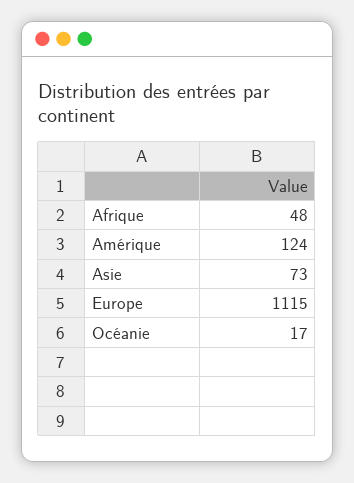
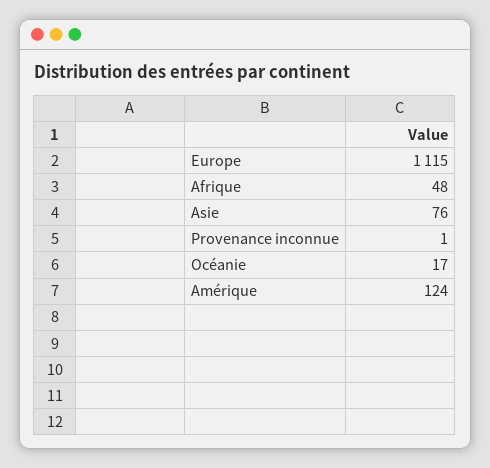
Asie: 73 -> 76
Provenance inconnue: none -> 1

